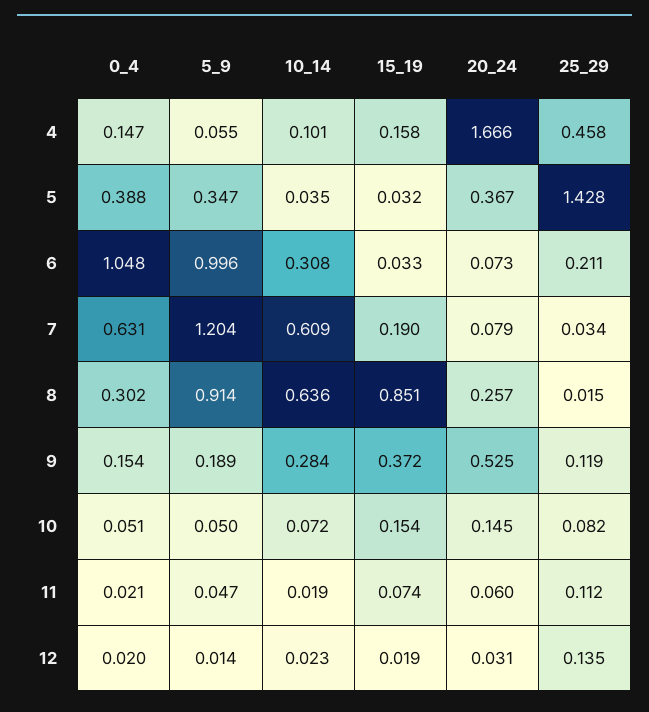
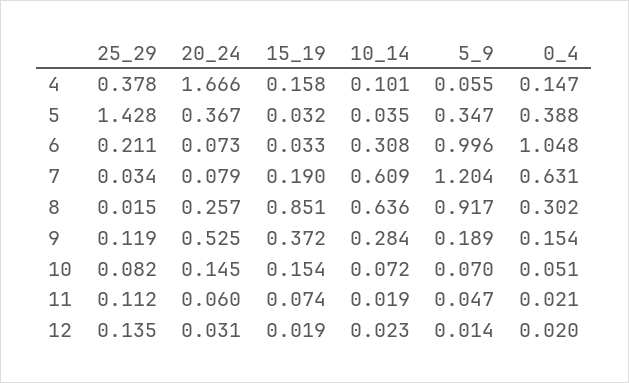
25_29, 4: 0.458 -> 0.378
5_9, 8: 0.914 -> 0.917
5_9, 10: 0.05 -> 0.07

